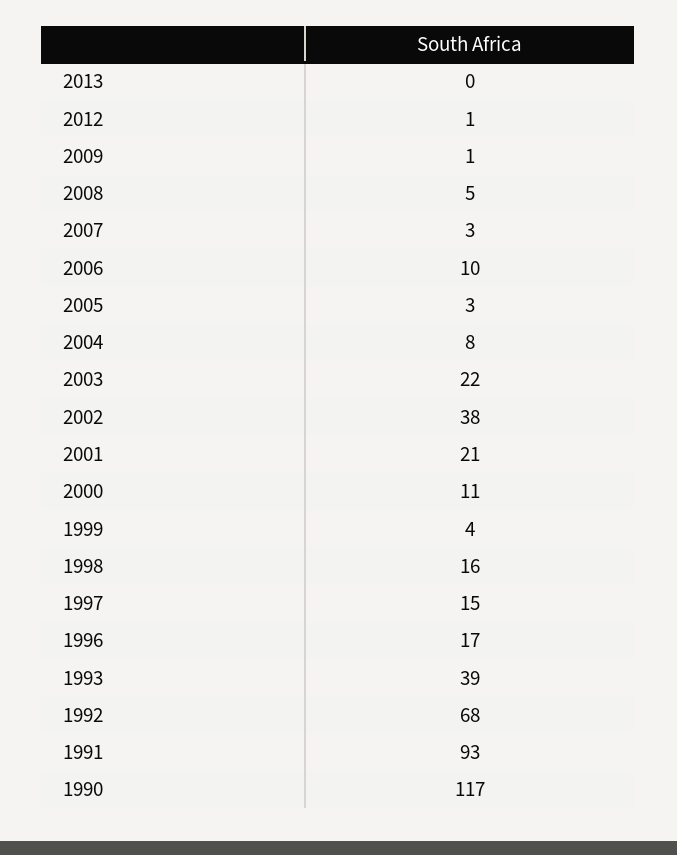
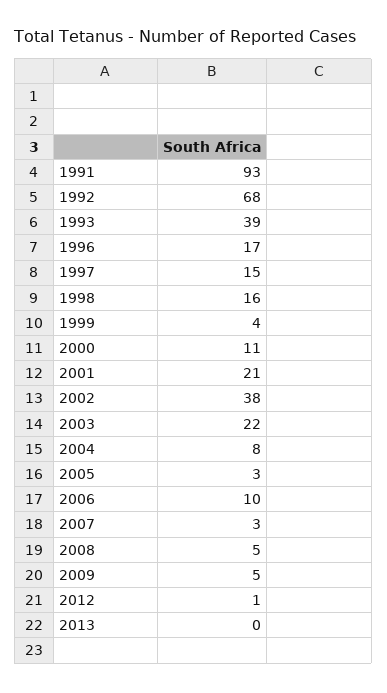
2009: 1 -> 5
1990: 117 -> none

